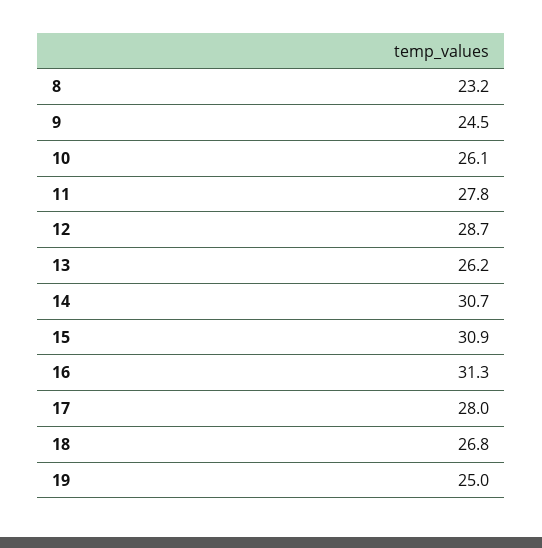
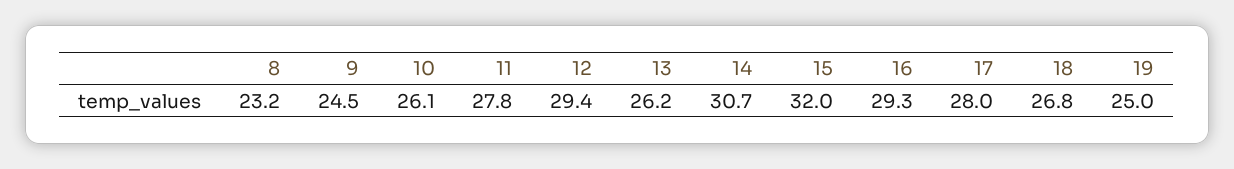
12: 28.7 -> 29.4
15: 30.9 -> 32
16: 31.3 -> 29.3

